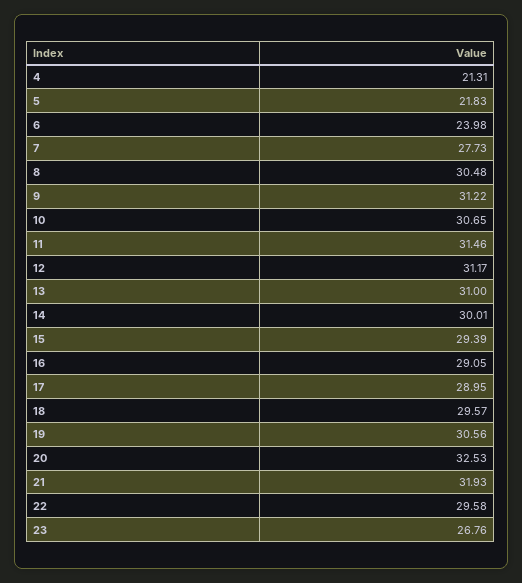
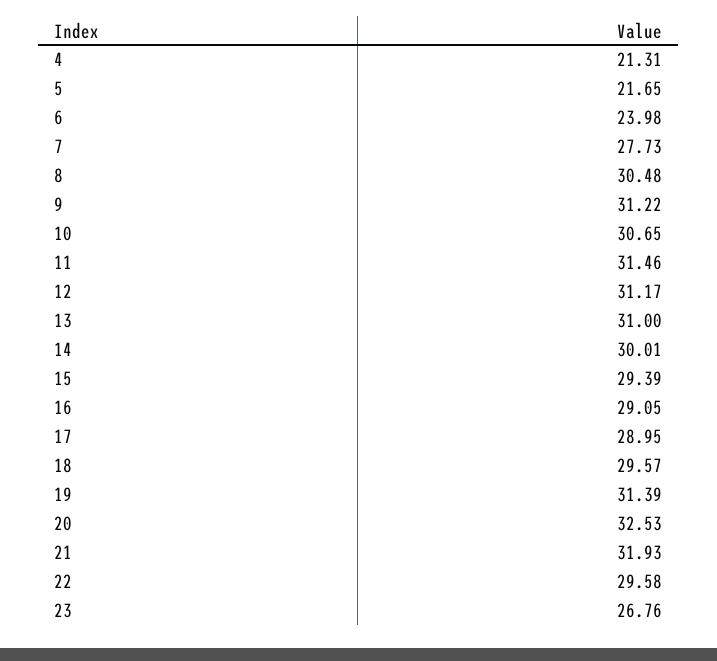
5: 21.83 -> 21.65
19: 30.56 -> 31.39

